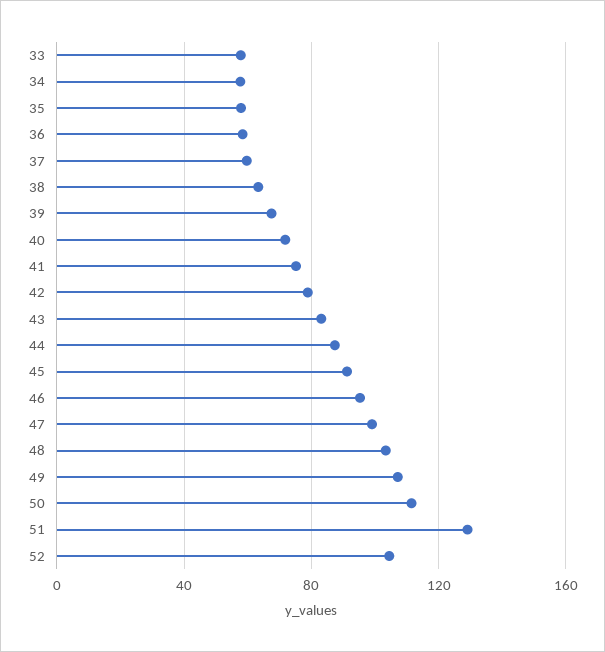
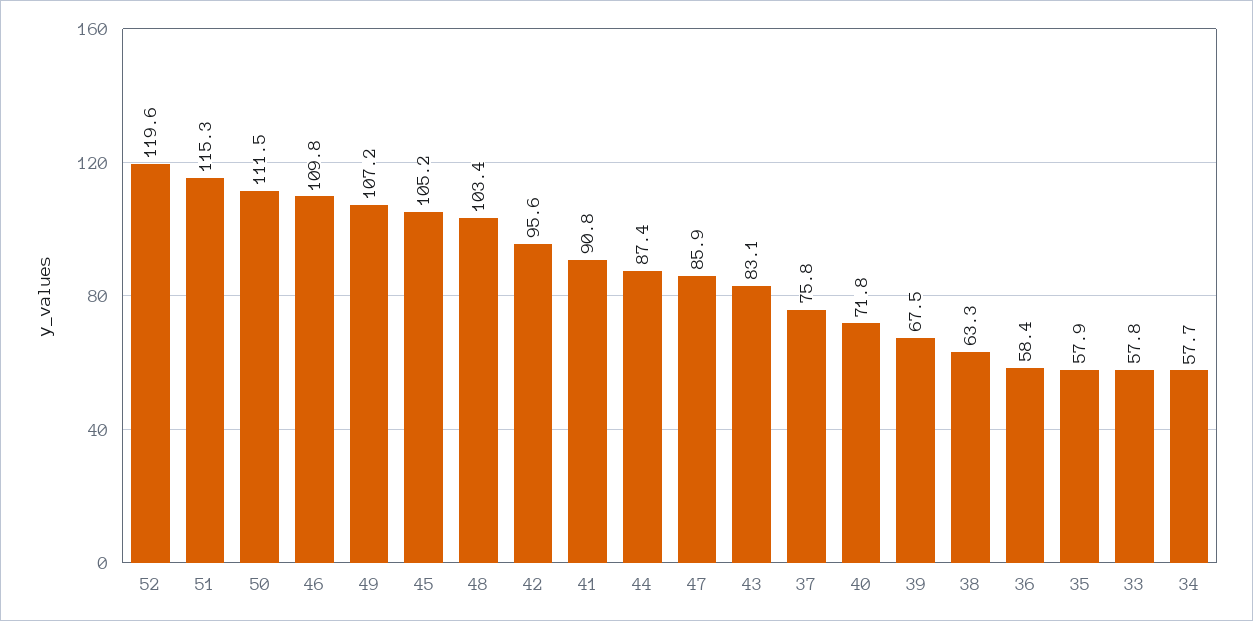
37: 60 -> 75.8
41: 75 -> 90.8
42: 80 -> 95.6
45: 90 -> 105.2
46: 95 -> 109.8
47: 100 -> 85.9
51: 130 -> 115.3
52: 105 -> 119.6

